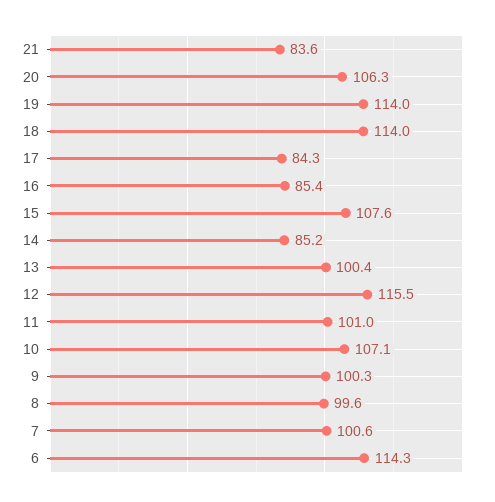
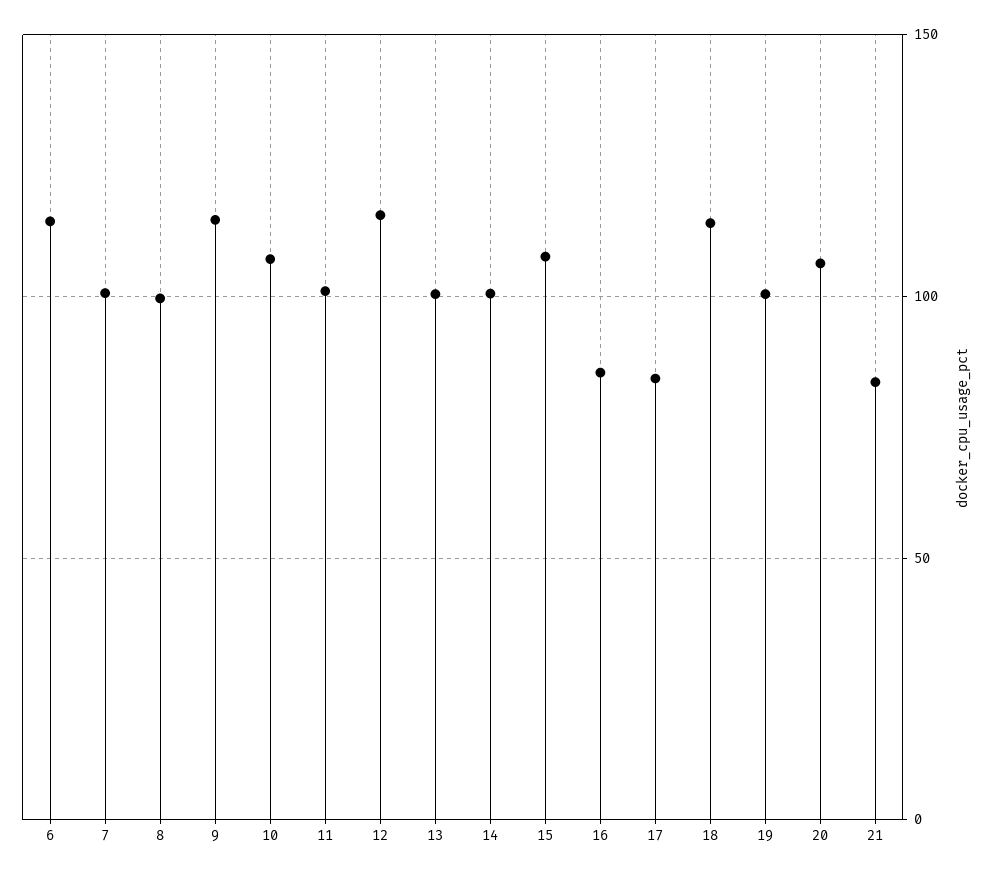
19: 114 -> 100
14: 85.2 -> 100
9: 100.3 -> 115

